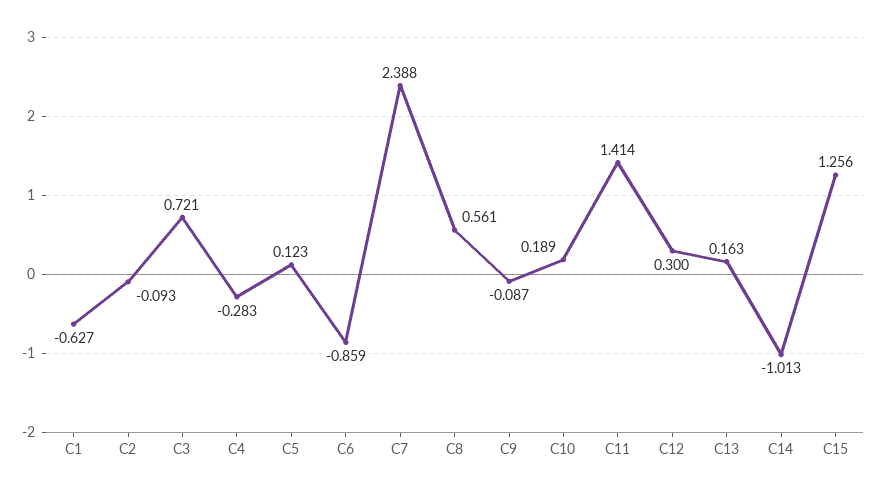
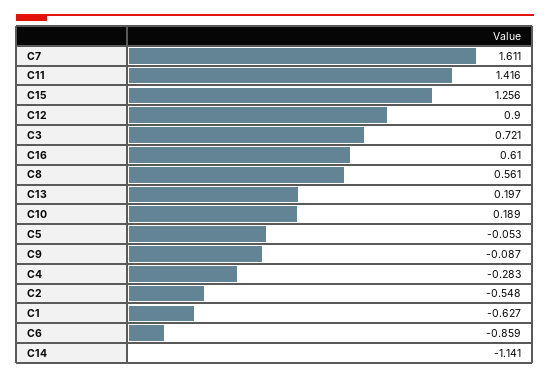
C2: -0.093 -> -0.548
C5: 0.123 -> -0.053
C7: 2.388 -> 1.611
C11: 1.414 -> 1.416
C12: 0.3 -> 0.9
C13: 0.163 -> 0.197
C14: -1.013 -> -1.141
C16: none -> 0.61

